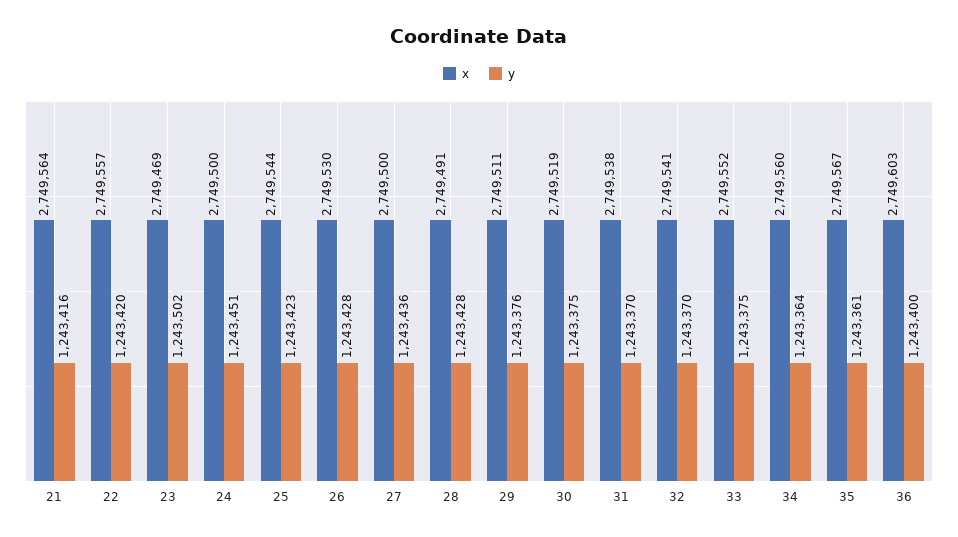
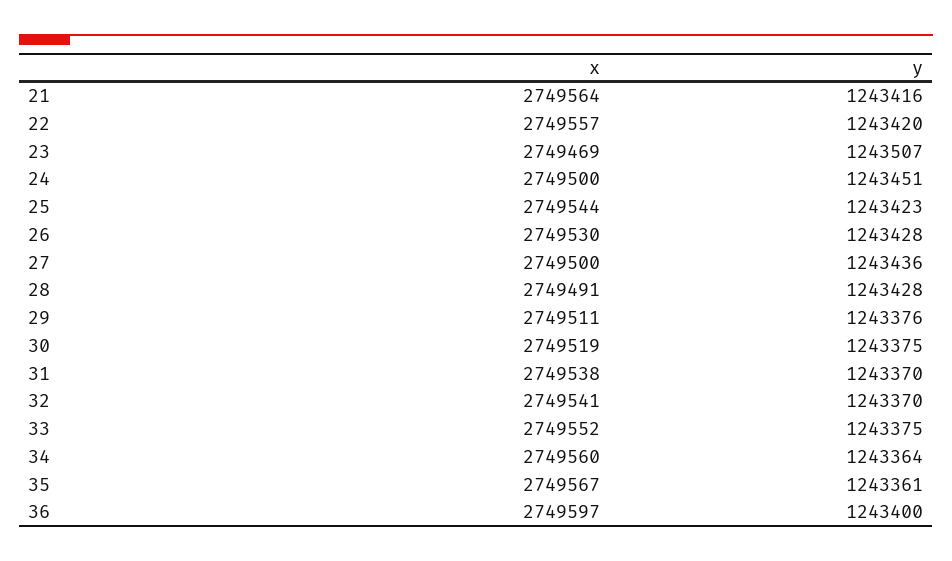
y, 23: 1243502 -> 1243507
x, 36: 2749603 -> 2749597

